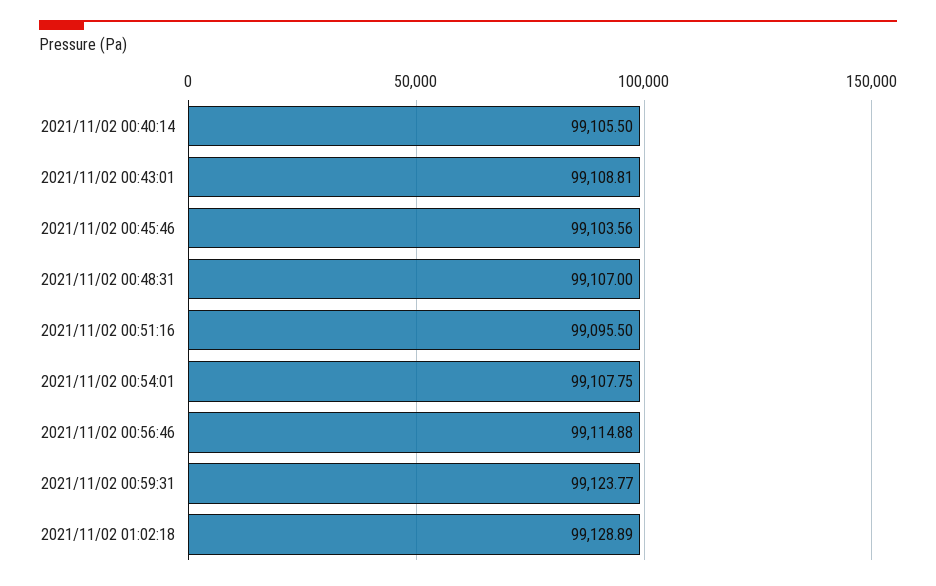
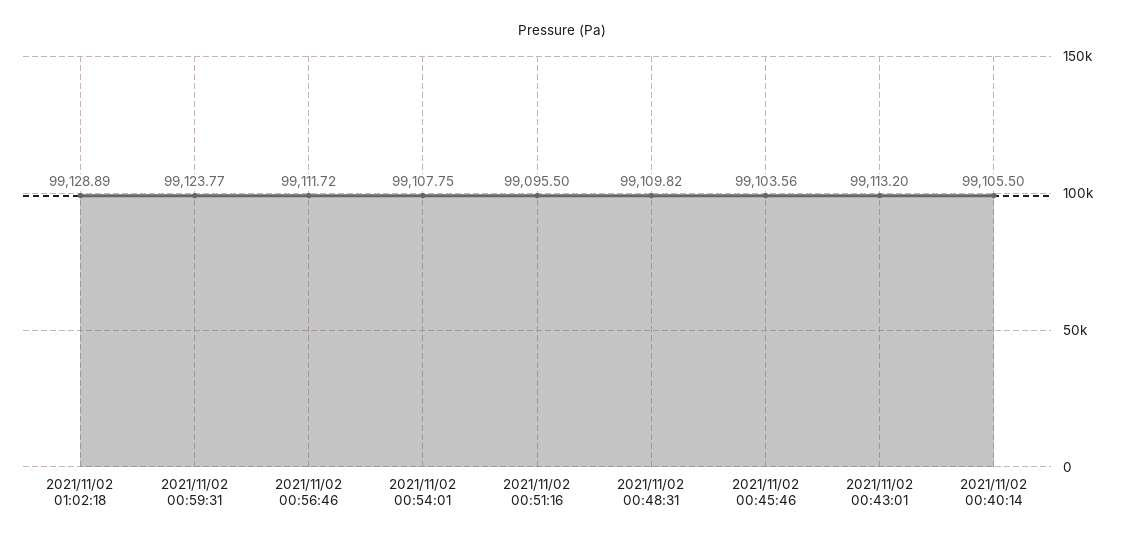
2021/11/02 00:43:01: 99108.81 -> 99113.2
2021/11/02 00:48:31: 99107 -> 99109.82
2021/11/02 00:56:46: 99114.88 -> 99111.72

